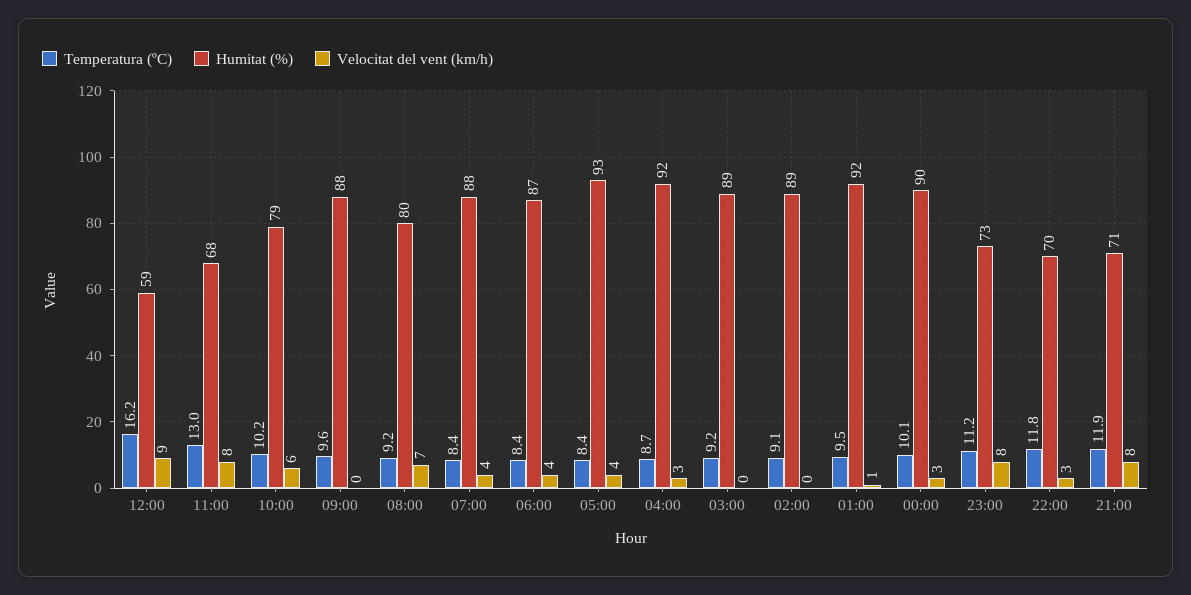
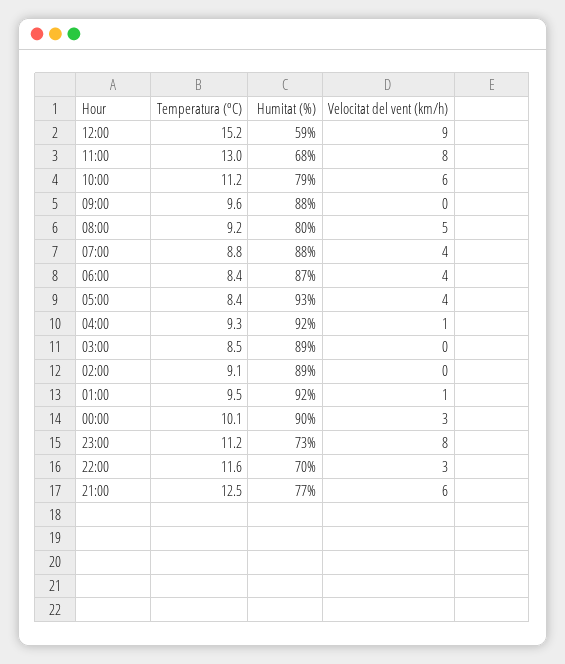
Temperatura (ºC), 12:00: 16.2 -> 15.2
Temperatura (ºC), 10:00: 10.2 -> 11.2
Velocitat del vent (km/h), 08:00: 7 -> 5
Temperatura (ºC), 07:00: 8.4 -> 8.8
Temperatura (ºC), 04:00: 8.7 -> 9.3
Velocitat del vent (km/h), 04:00: 3 -> 1
Temperatura (ºC), 03:00: 9.2 -> 8.5
Temperatura (ºC), 22:00: 11.8 -> 11.6
Temperatura (ºC), 21:00: 11.9 -> 12.5
Humitat (%), 21:00: 71 -> 77
Velocitat del vent (km/h), 21:00: 8 -> 6

